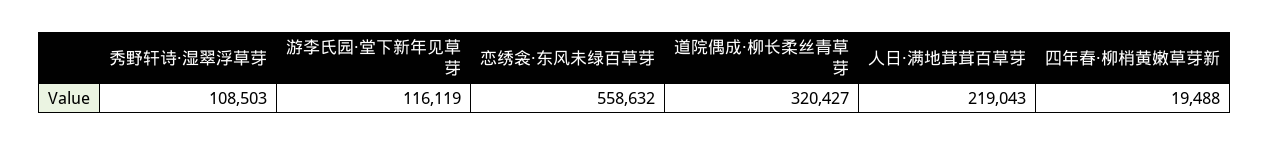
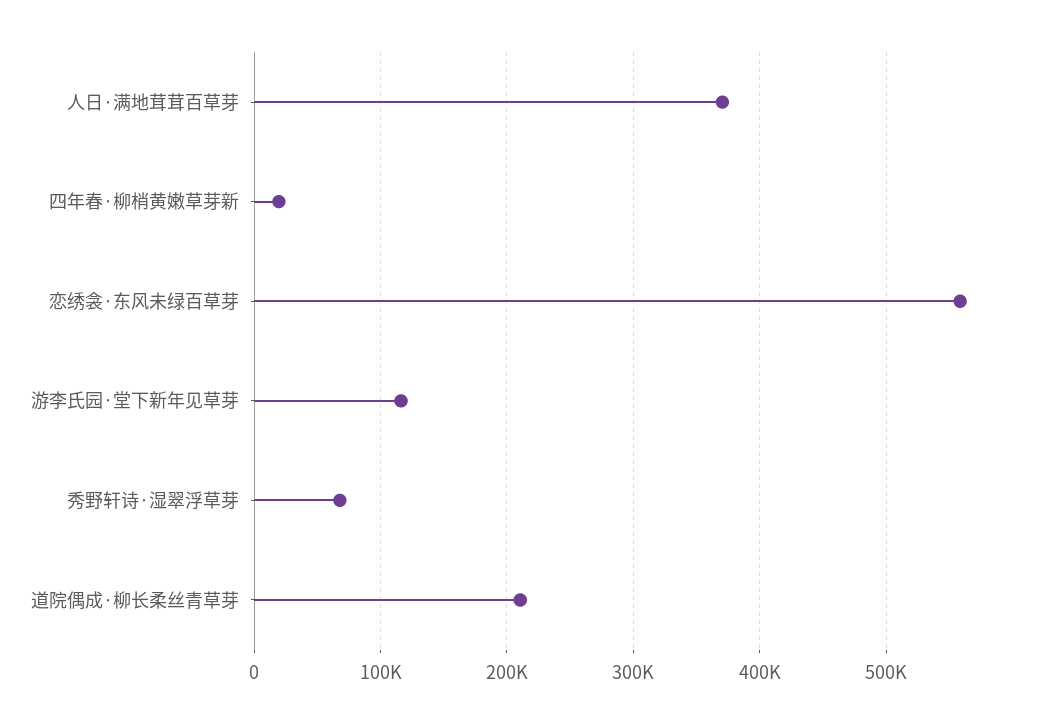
秀野轩诗·湿翠浮草芽: 108503 -> 70000
道院偶成·柳长柔丝青草芽: 320427 -> 210000
人日·满地茸茸百草芽: 219043 -> 370000

